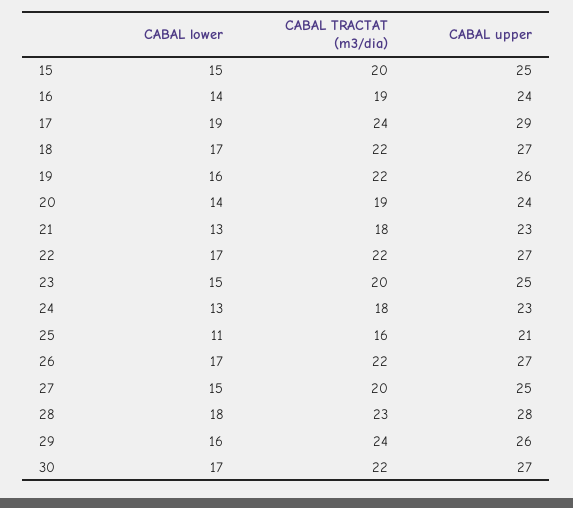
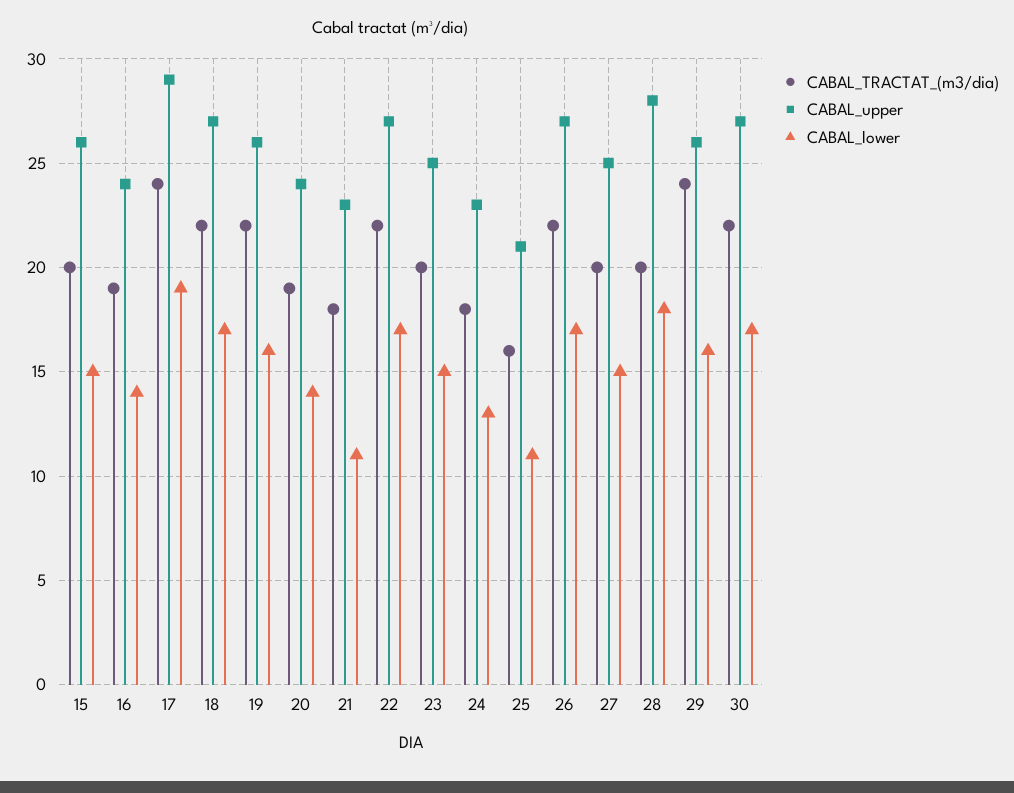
CABAL upper, 15: 25 -> 26
CABAL lower, 21: 13 -> 11
CABAL TRACTAT (m3/dia), 28: 23 -> 20

